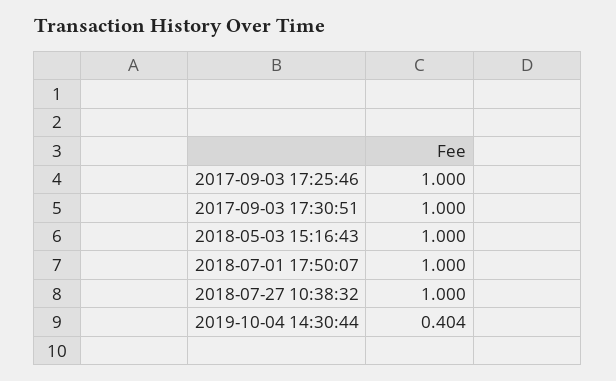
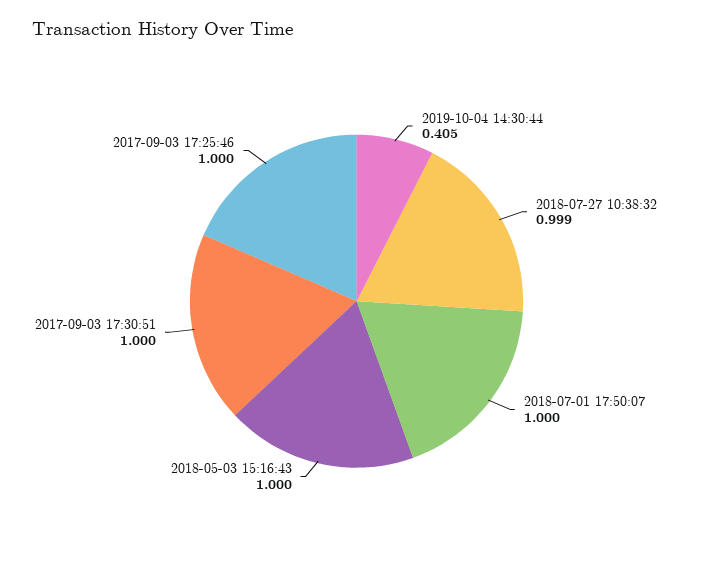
2018-07-27 10:38:32: 1 -> 0.999
2019-10-04 14:30:44: 0.404 -> 0.405

